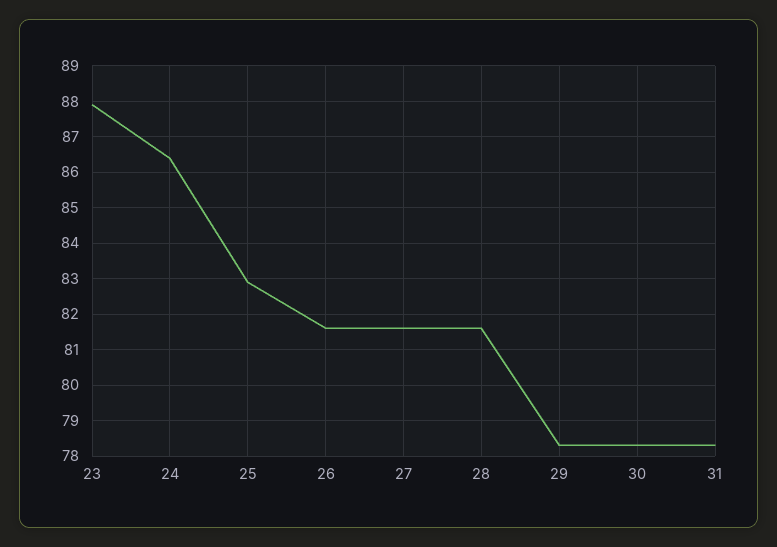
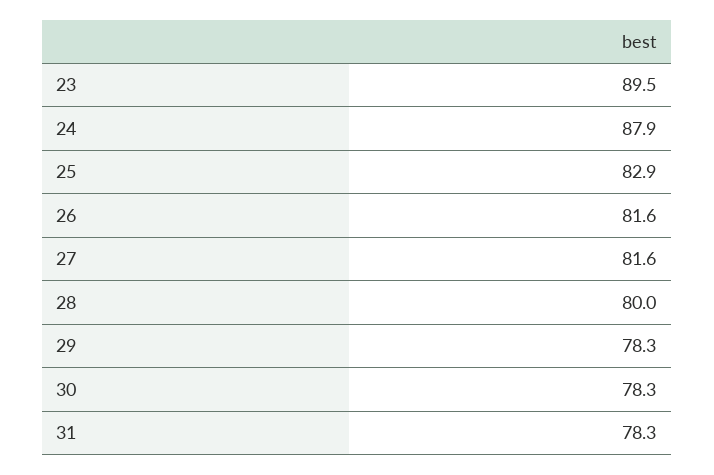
23: 88 -> 89.5
24: 86.5 -> 87.9
28: 81.5 -> 80

